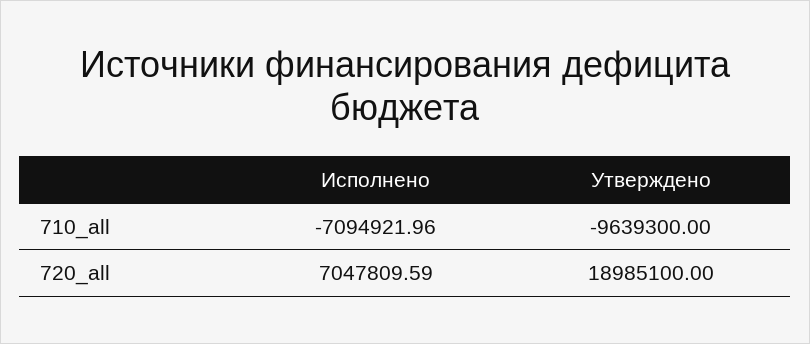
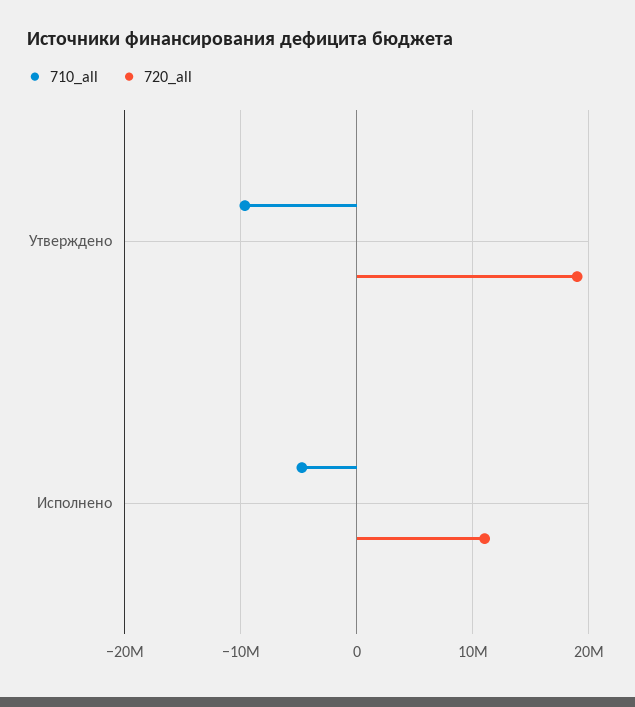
710_all, Исполнено: -7094921.96 -> -5000000
720_all, Исполнено: 7047809.59 -> 11000000

